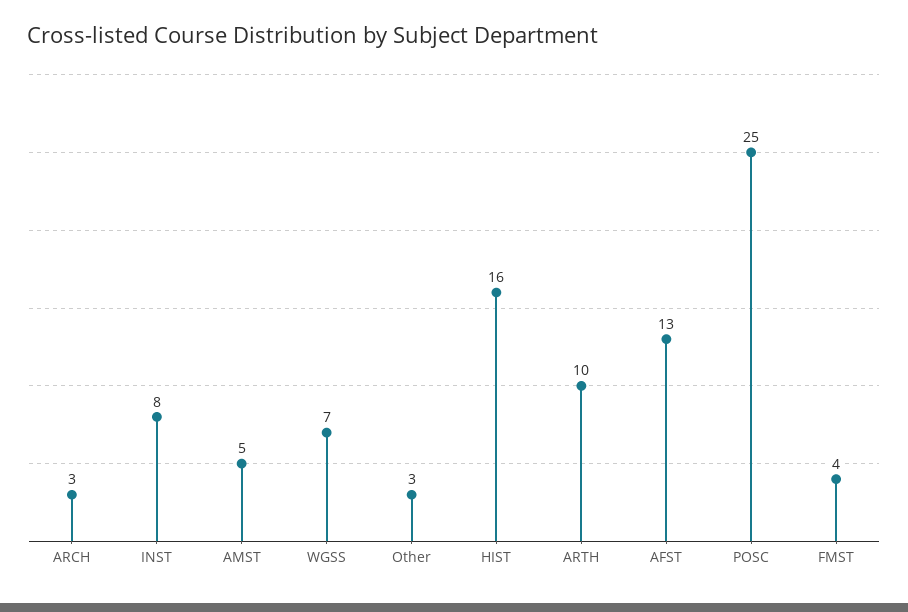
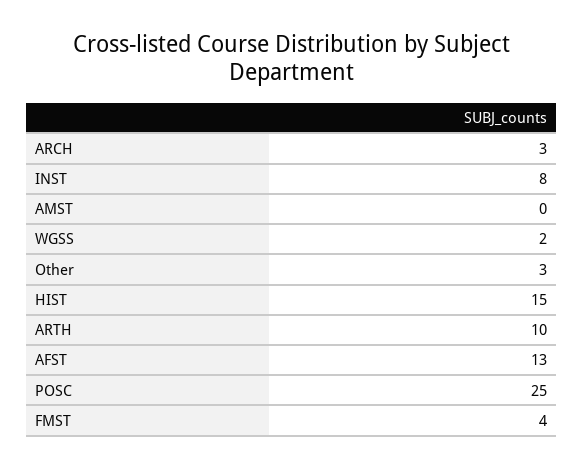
AMST: 5 -> 0
WGSS: 7 -> 2
HIST: 16 -> 15

